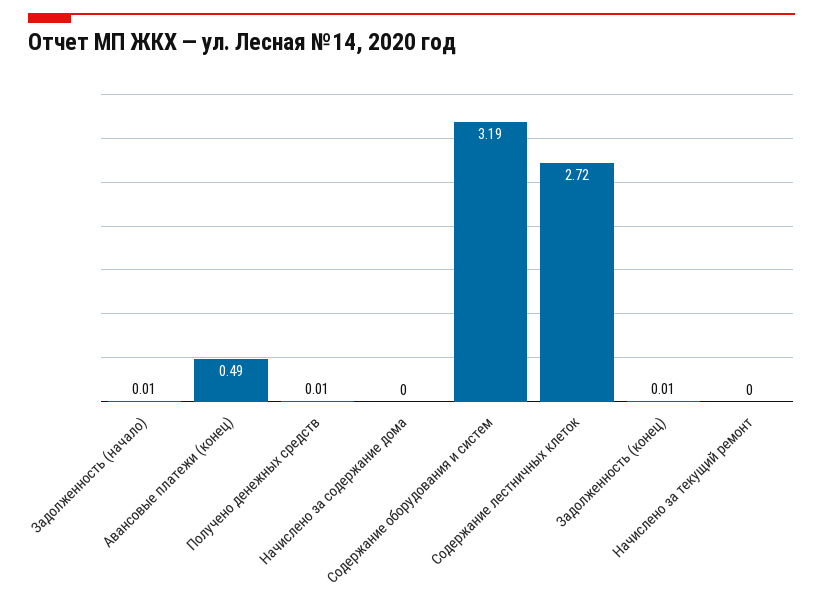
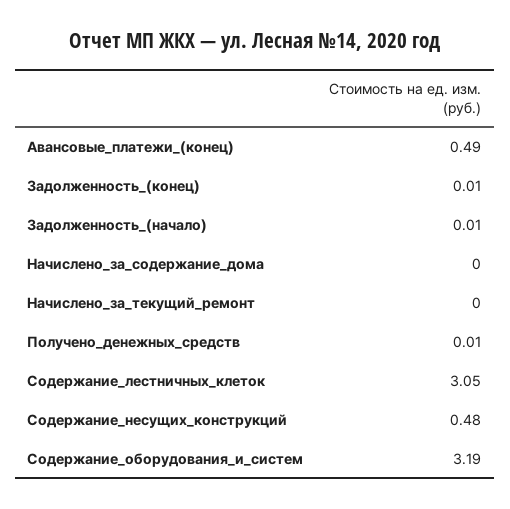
Содержание лестничных клеток: 2.72 -> 3.05
Содержание_несущих_конструкций: none -> 0.48

